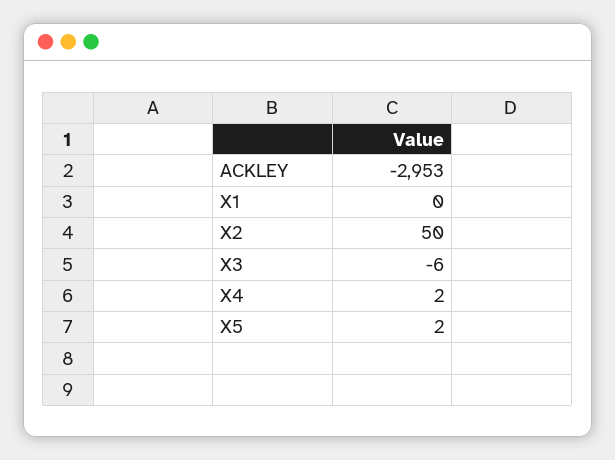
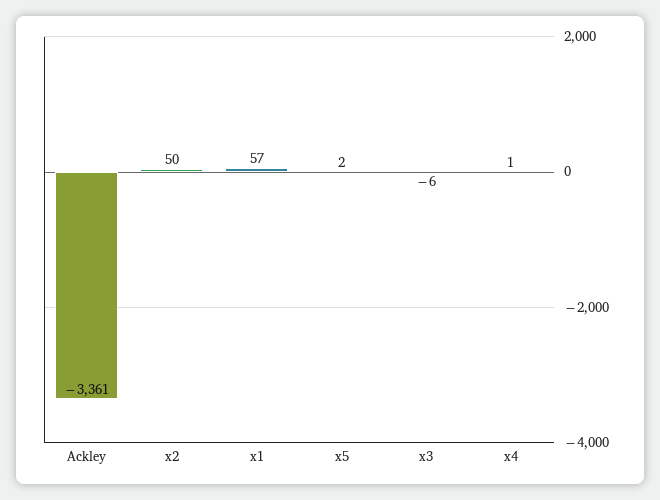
ACKLEY: -2953 -> -3361
X1: 0 -> 57
X4: 2 -> 1

